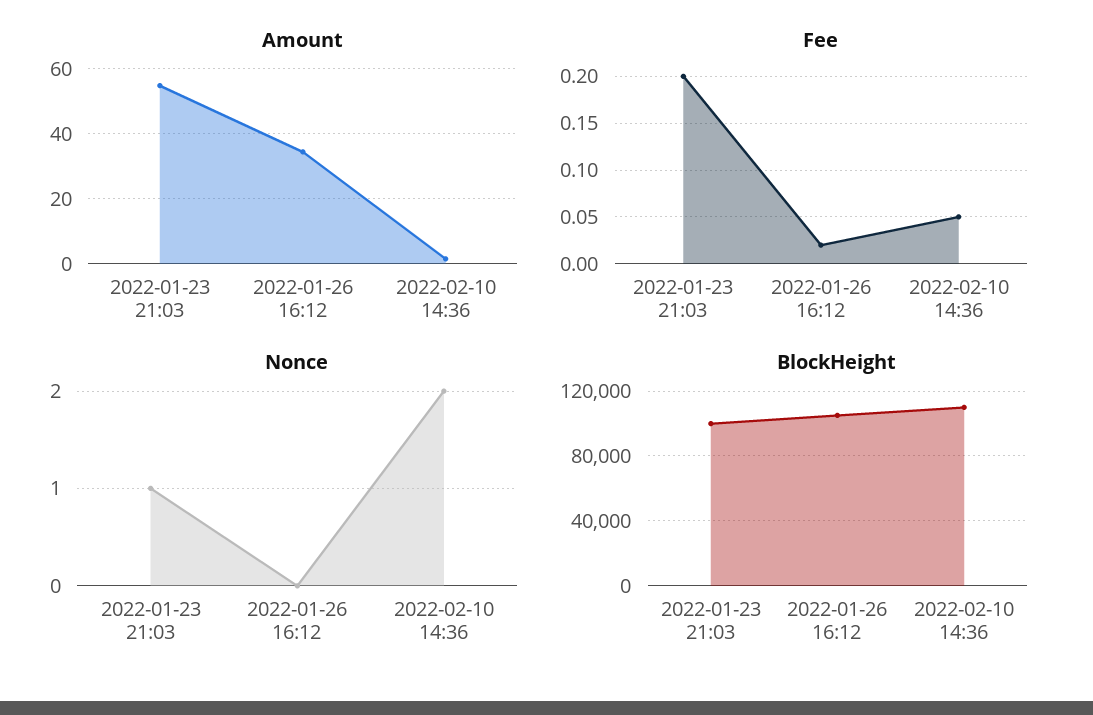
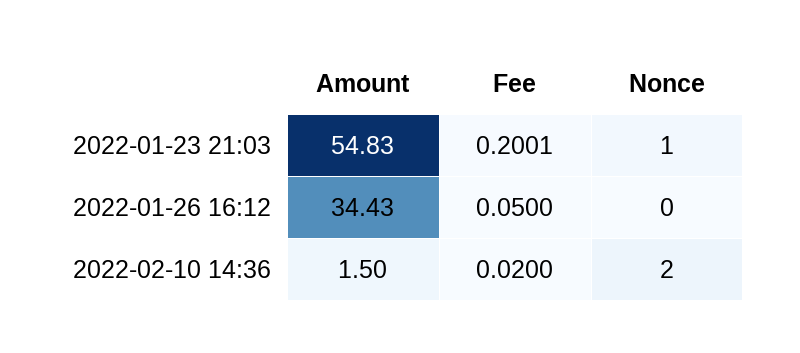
Fee, 2022-01-26 16:12: 0.02 -> 0.05
Fee, 2022-02-10 14:36: 0.05 -> 0.02
BlockHeight, 2022-01-23 21:03: 100000 -> none
BlockHeight, 2022-01-26 16:12: 105000 -> none
BlockHeight, 2022-02-10 14:36: 110000 -> none

